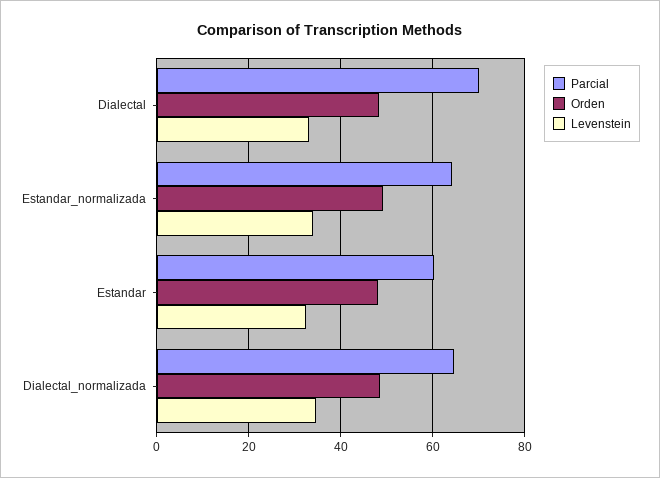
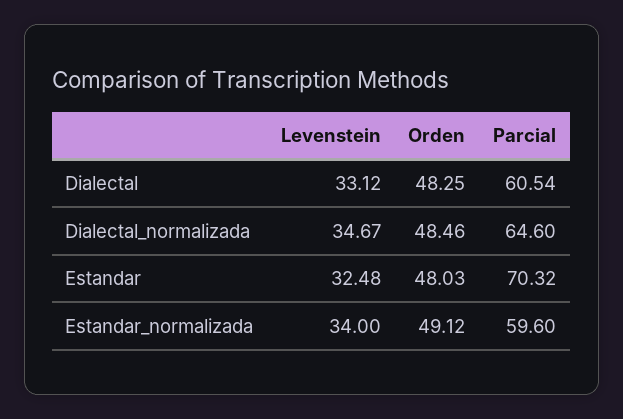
Parcial, Dialectal: 70 -> 60.54
Parcial, Estandar_normalizada: 64 -> 59.6
Parcial, Estandar: 60 -> 70.32

